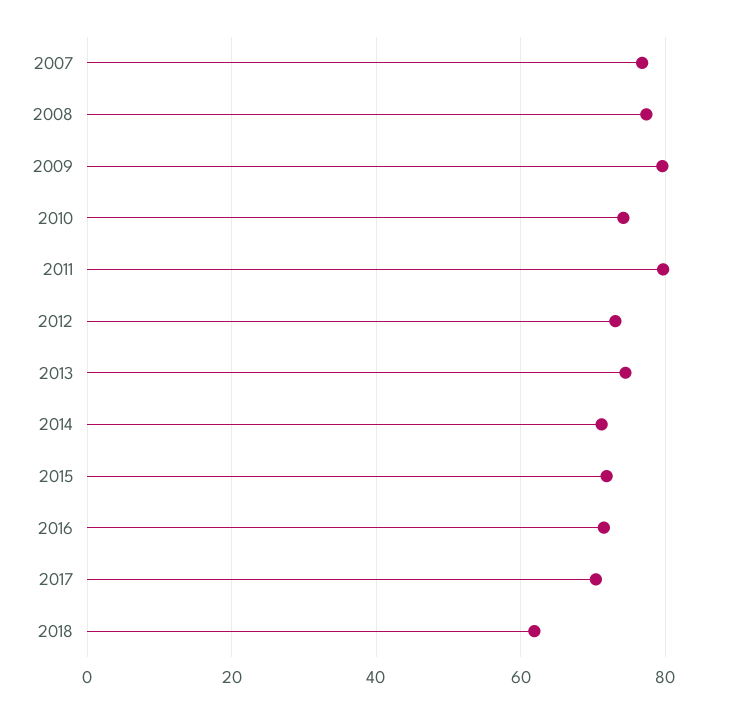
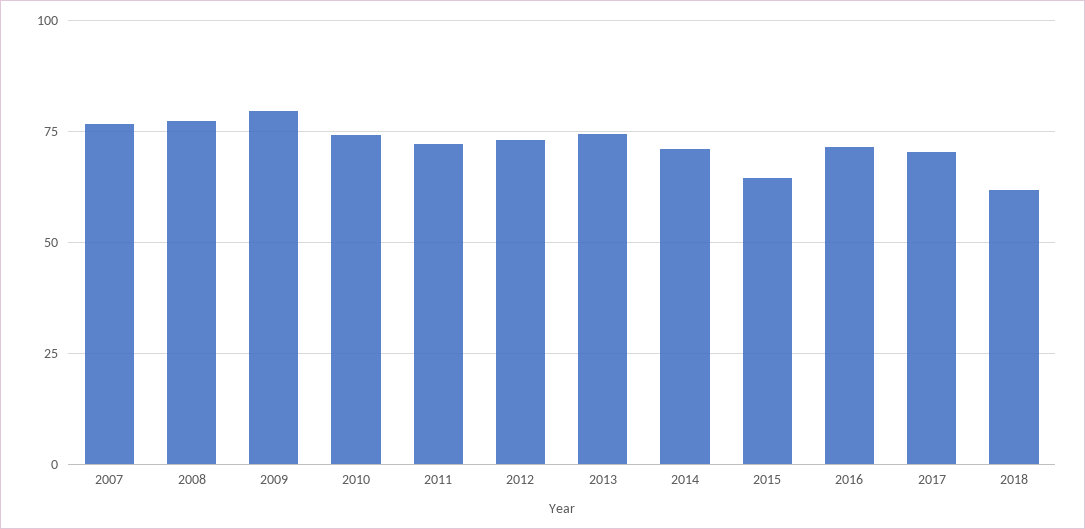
2011: 80 -> 72.5
2015: 72 -> 65

